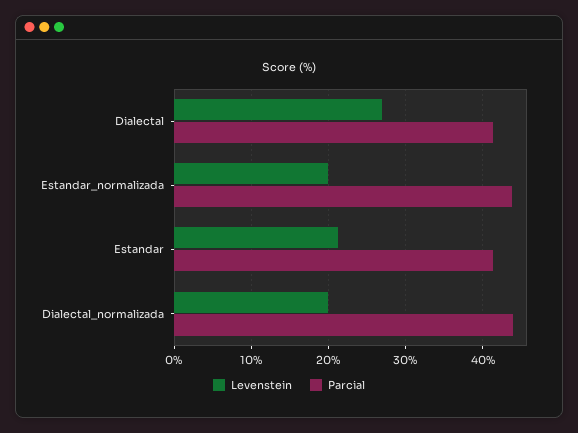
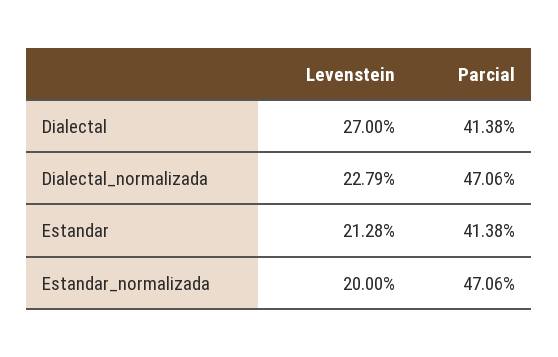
Parcial, Estandar_normalizada: 44 -> 47.06
Levenstein, Dialectal_normalizada: 20 -> 22.79
Parcial, Dialectal_normalizada: 44 -> 47.06

